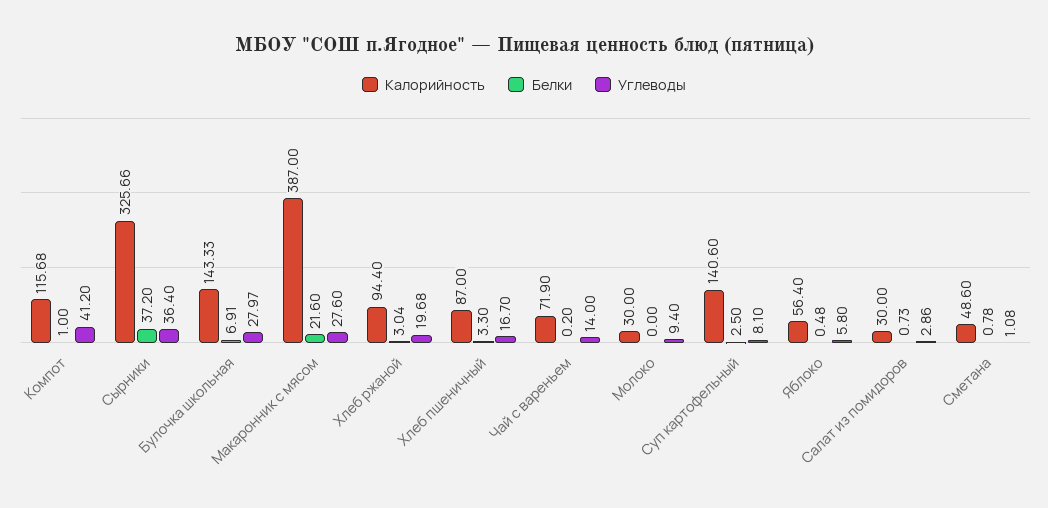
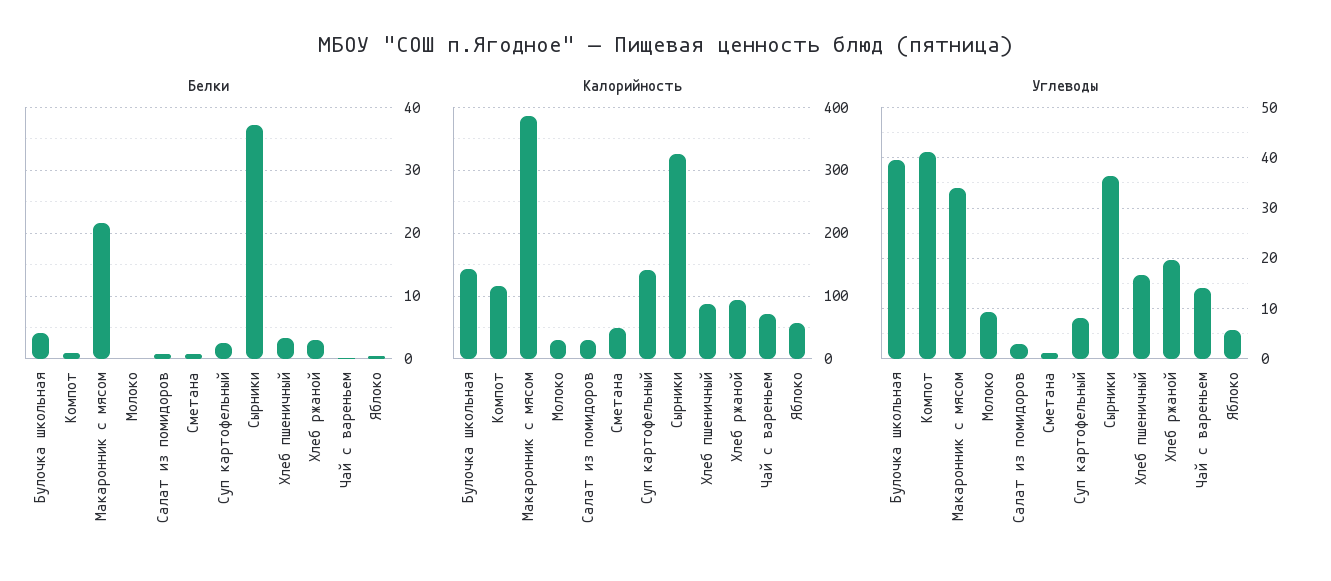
Белки, Булочка школьная: 6.91 -> 4
Углеводы, Булочка школьная: 27.97 -> 40
Углеводы, Макаронник с мясом: 27.6 -> 34

